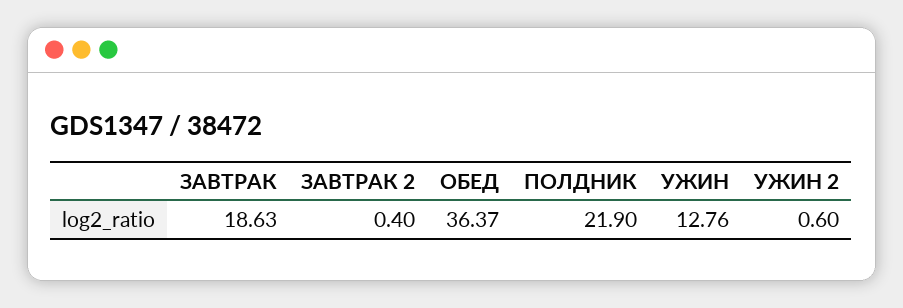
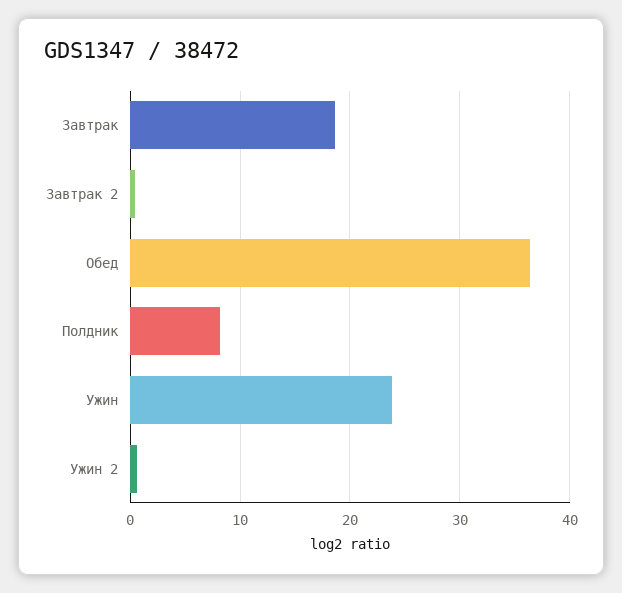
ПОЛДНИК: 21.9 -> 8
УЖИН: 12.76 -> 24

